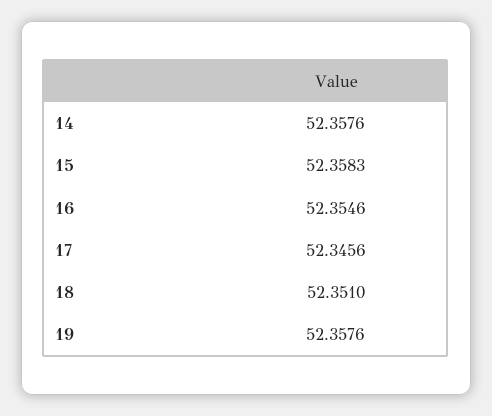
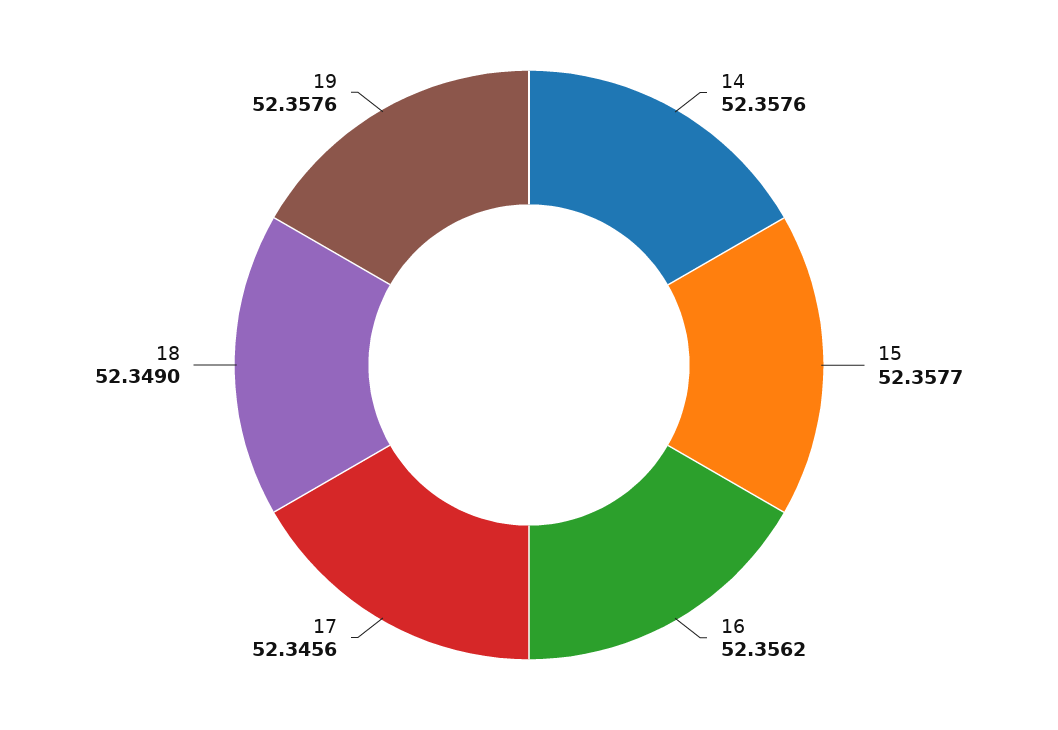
15: 52.3583 -> 52.3577
16: 52.3546 -> 52.3562
18: 52.351 -> 52.349

